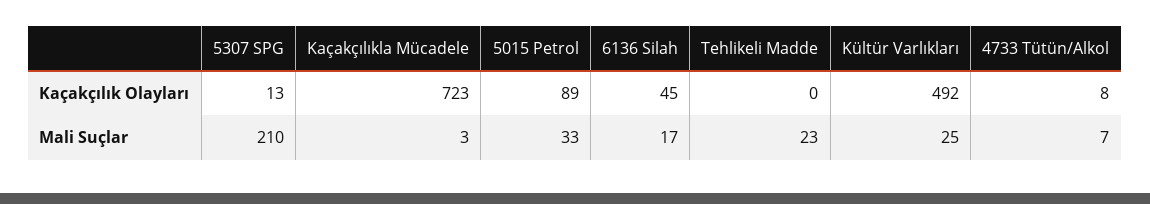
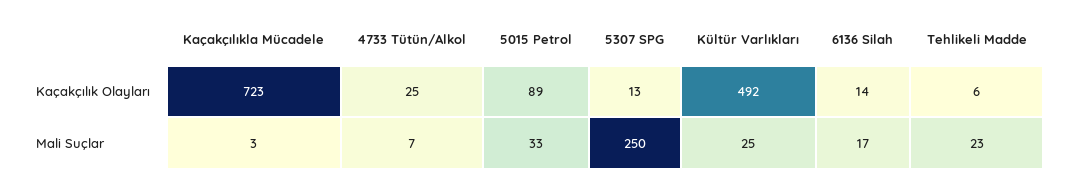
6136 Silah, Kaçakçılık Olayları: 45 -> 14
Tehlikeli Madde, Kaçakçılık Olayları: 0 -> 6
4733 Tütün/Alkol, Kaçakçılık Olayları: 8 -> 25
5307 SPG, Mali Suçlar: 210 -> 250

